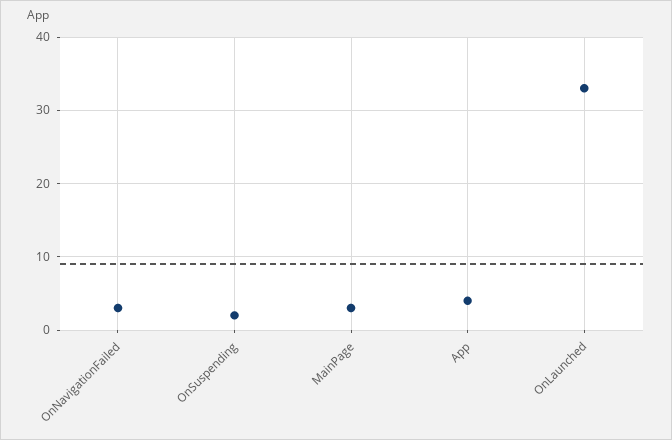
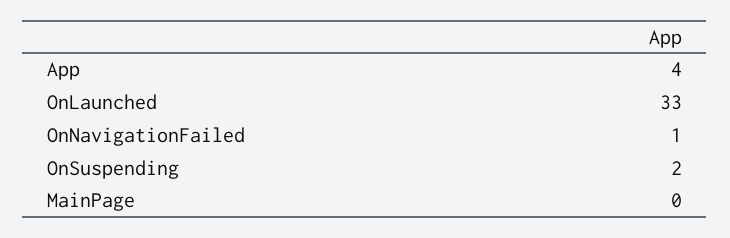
OnNavigationFailed: 3 -> 1
MainPage: 3 -> 0

